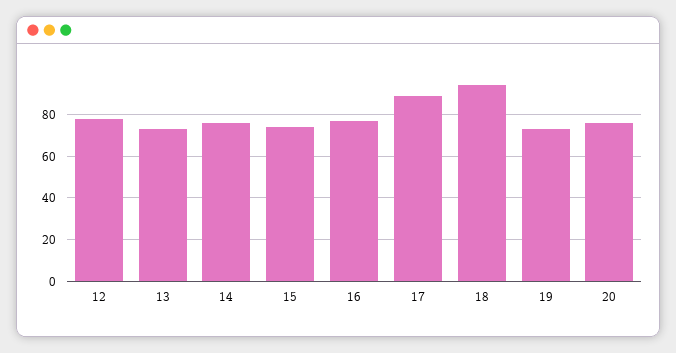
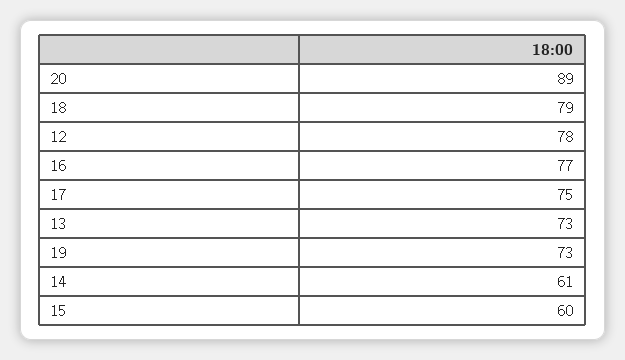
14: 75 -> 61
15: 75 -> 60
17: 90 -> 75
18: 95 -> 79
20: 75 -> 89

